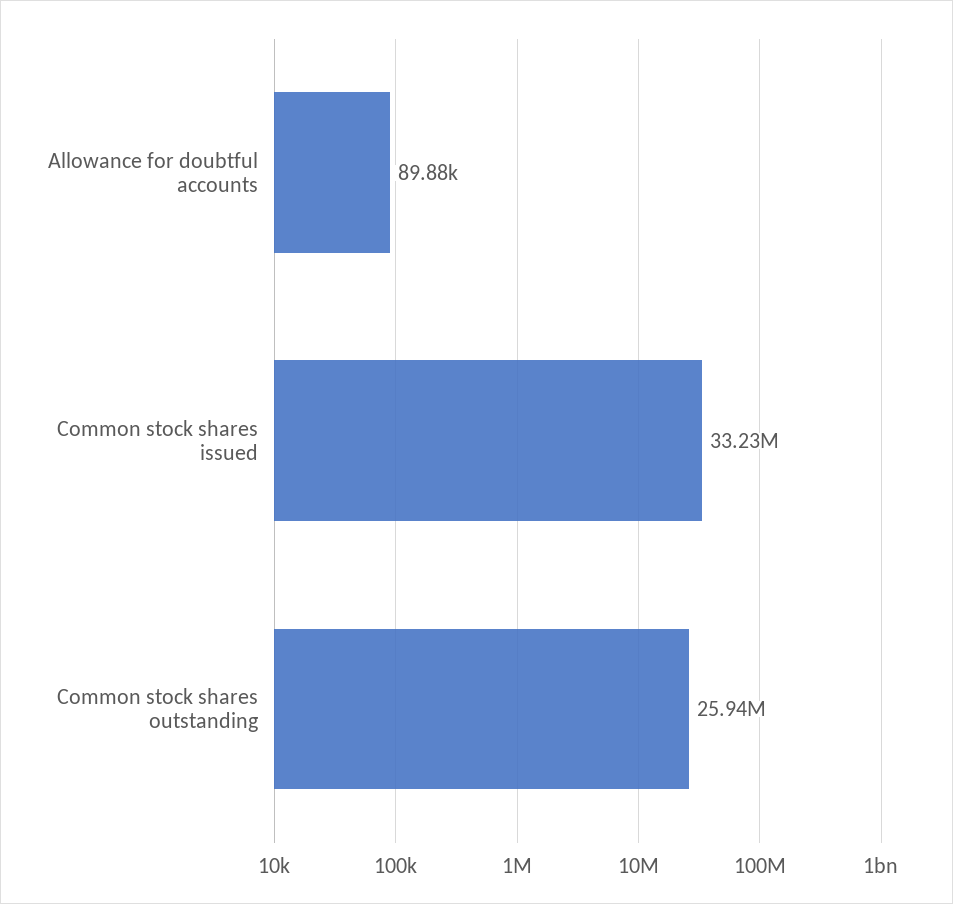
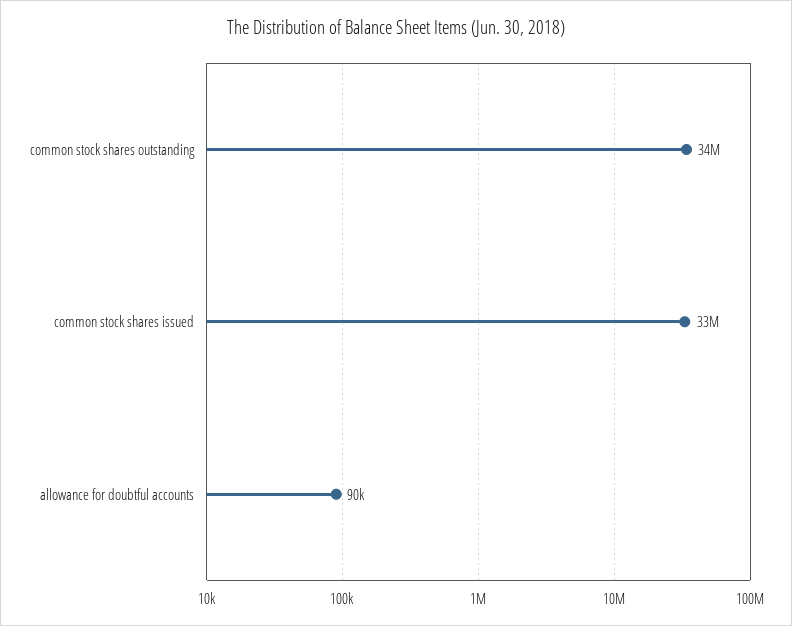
Common stock shares outstanding: 25940000 -> 34000000

